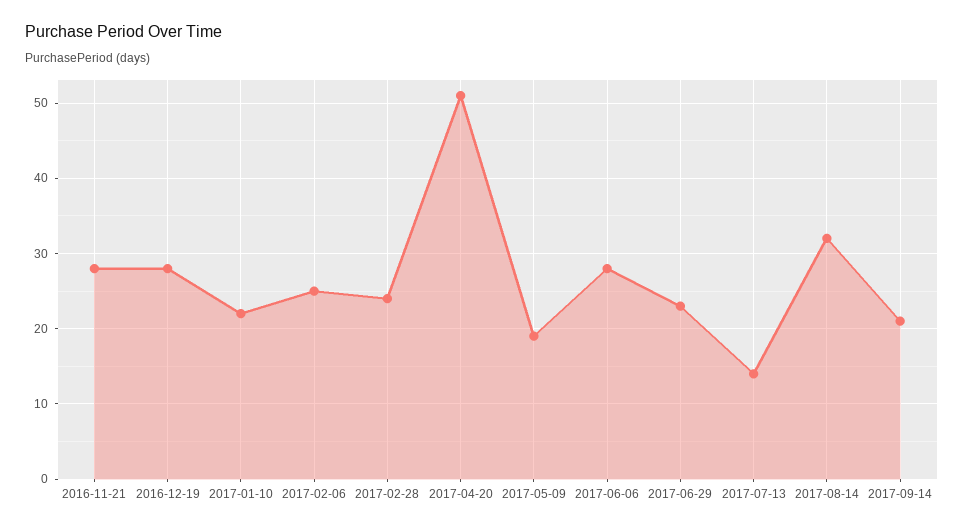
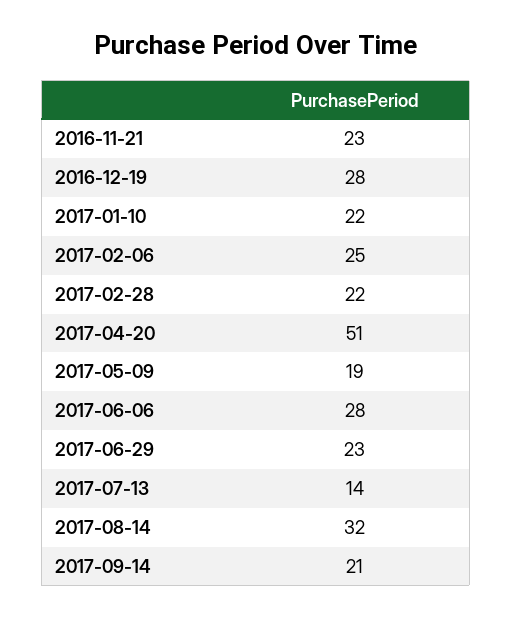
2016-11-21: 28 -> 23
2017-02-28: 24 -> 22

